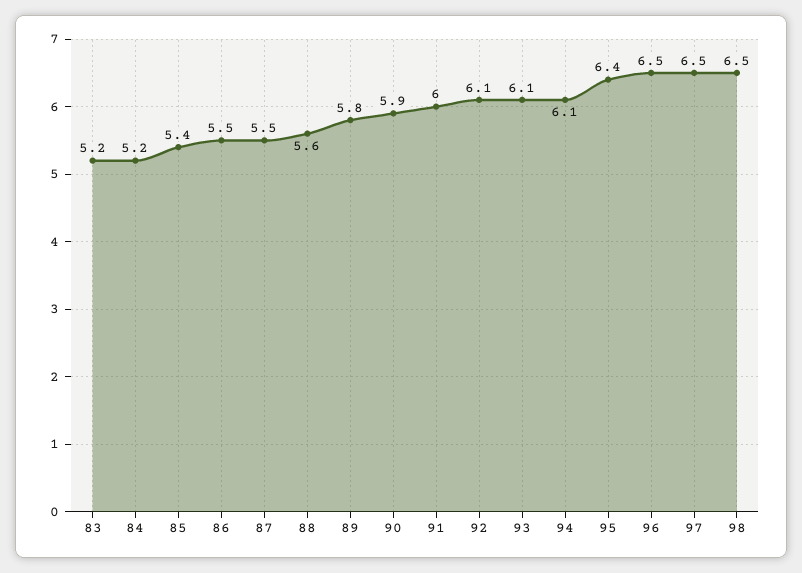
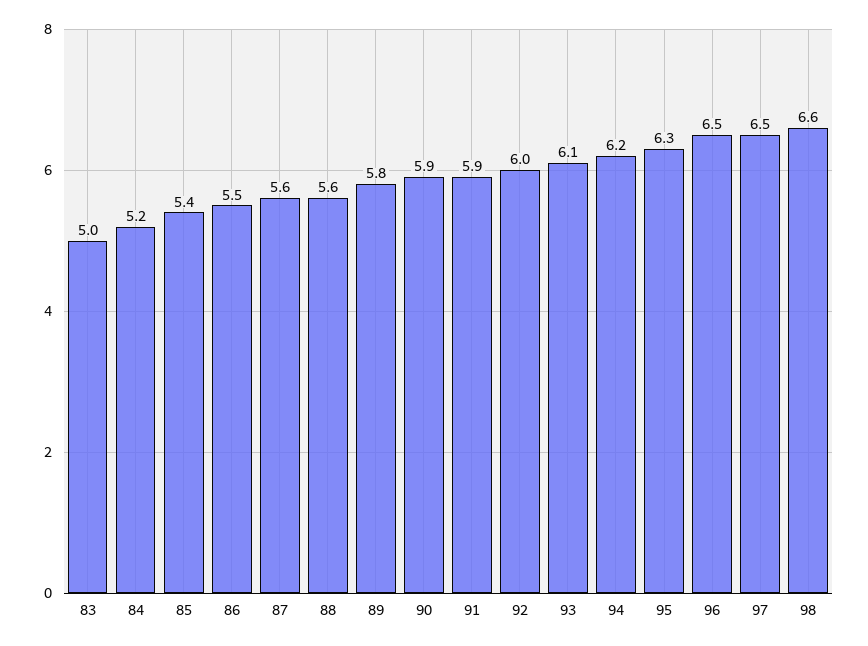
83: 5.2 -> 5
87: 5.5 -> 5.6
91: 6 -> 5.9
92: 6.1 -> 6
94: 6.1 -> 6.2
95: 6.4 -> 6.3
98: 6.5 -> 6.6

